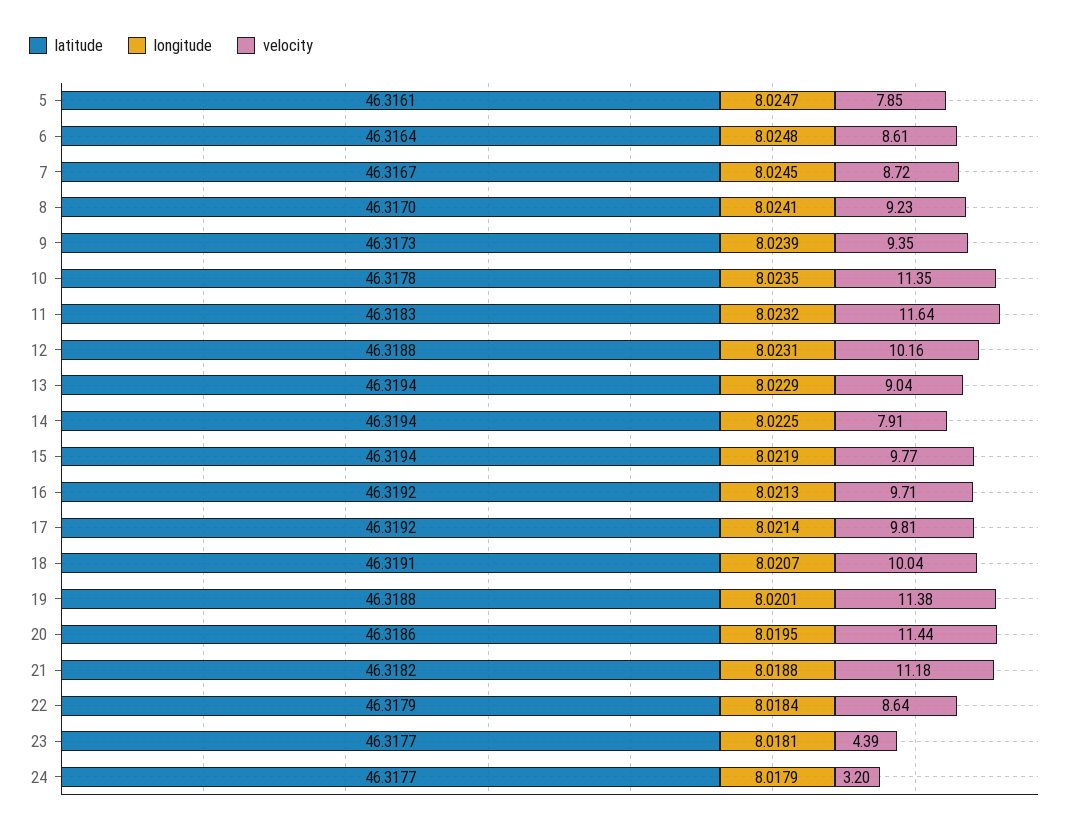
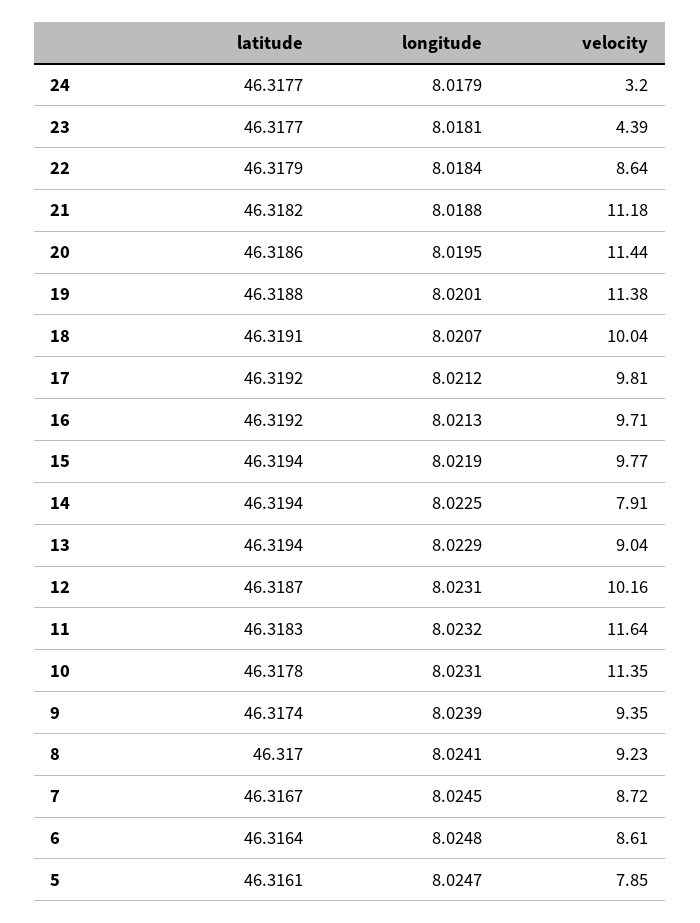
latitude, 9: 46.3173 -> 46.3174
longitude, 10: 8.0235 -> 8.0231
latitude, 12: 46.3188 -> 46.3187
longitude, 17: 8.0214 -> 8.0212

